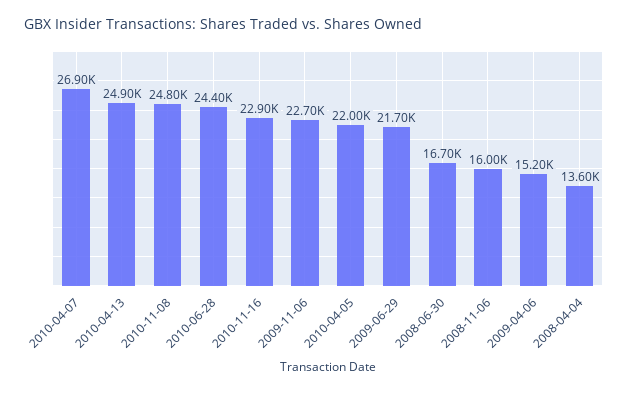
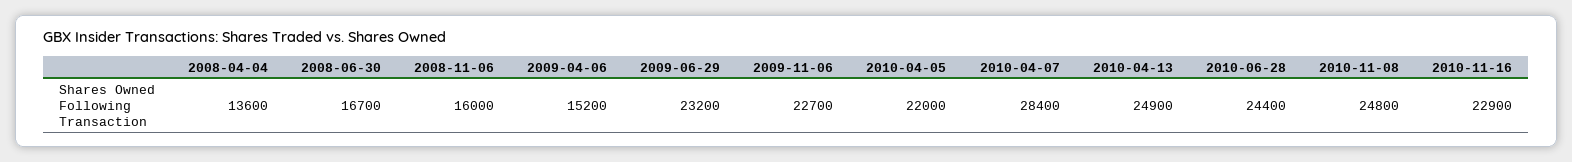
2010-04-07: 26900 -> 28400
2009-06-29: 21700 -> 23200

